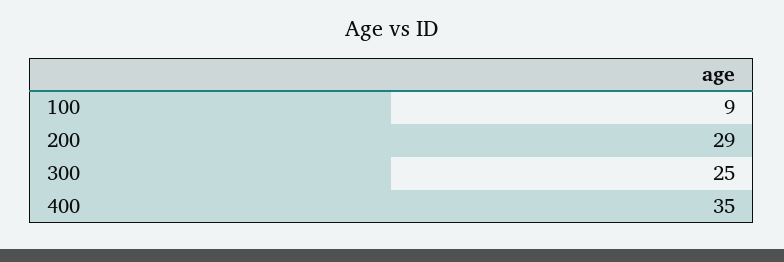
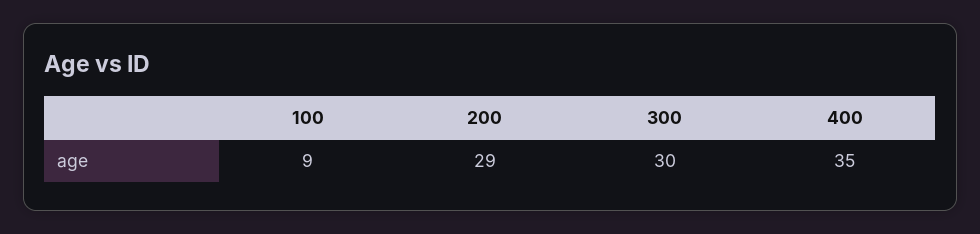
300: 25 -> 30

